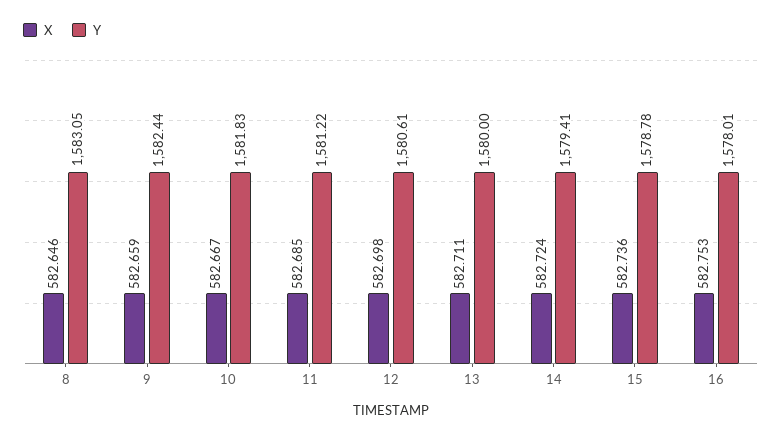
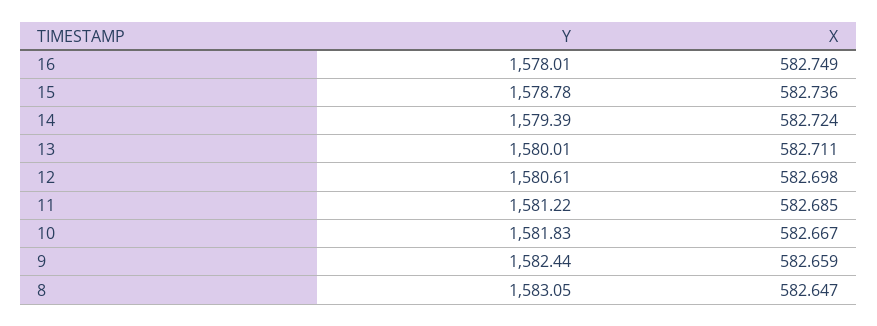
X, 8: 582.646 -> 582.647
Y, 13: 1580 -> 1580.01
Y, 14: 1579.41 -> 1579.39
X, 16: 582.753 -> 582.749

